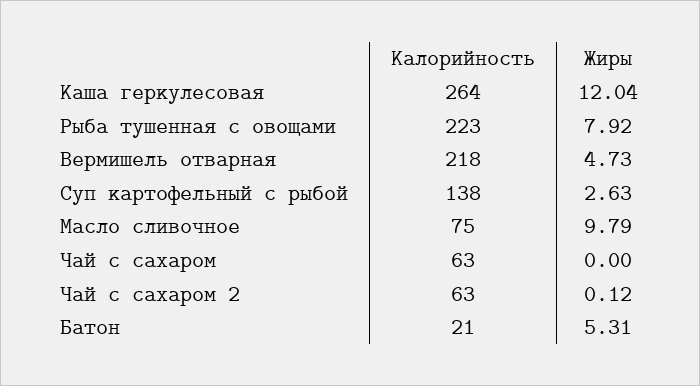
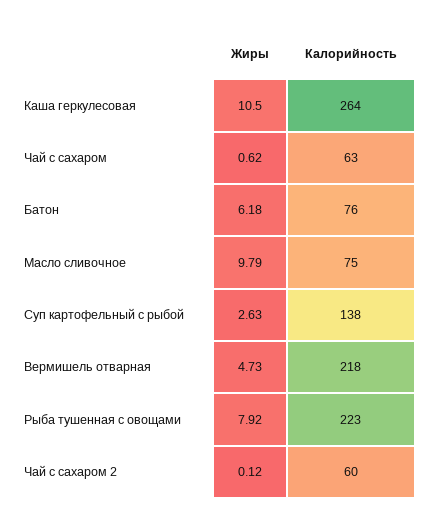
Жиры, Каша геркулесовая: 12.04 -> 10.5
Жиры, Чай с сахаром: 0 -> 0.62
Калорийность, Чай с сахаром 2: 63 -> 60
Калорийность, Батон: 21 -> 76
Жиры, Батон: 5.31 -> 6.18

